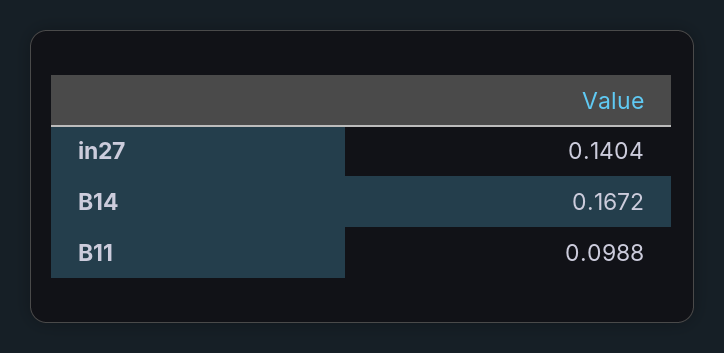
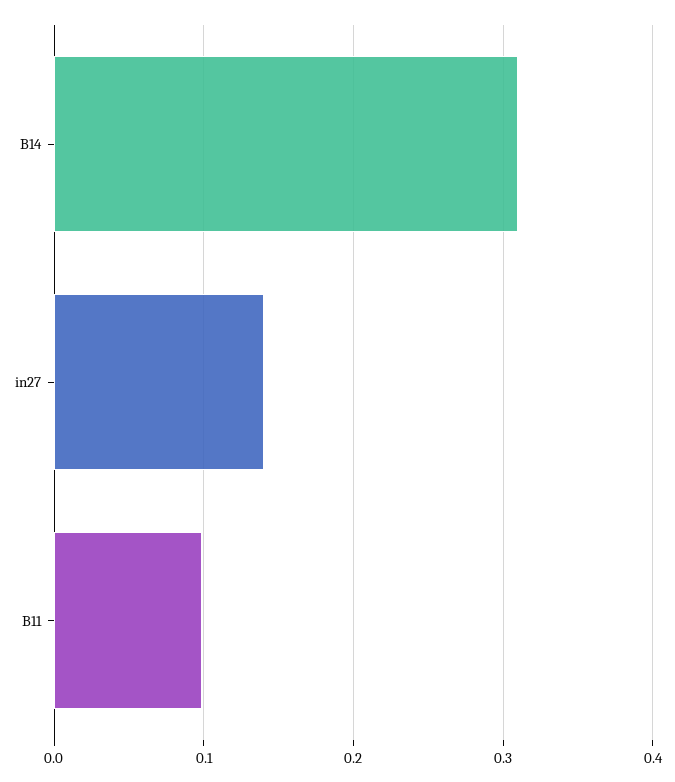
B14: 0.1672 -> 0.31

